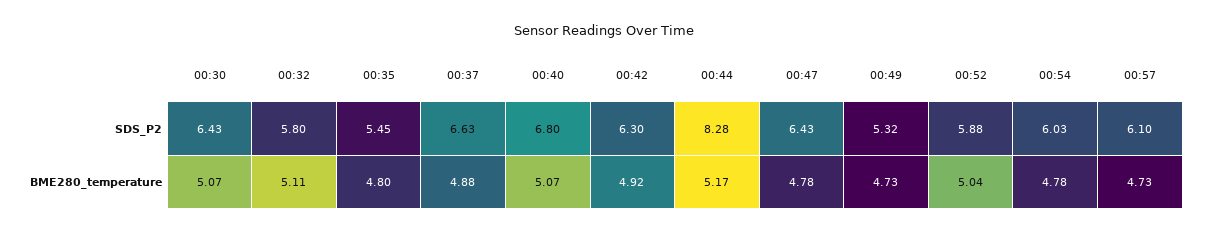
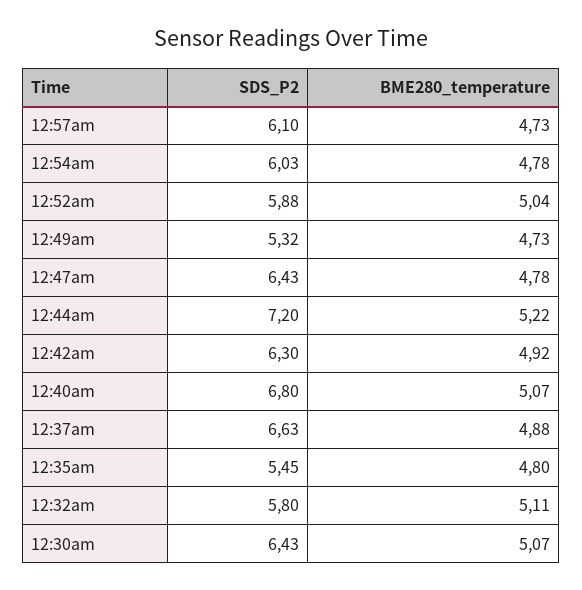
00:44, SDS_P2: 8.28 -> 7.2
00:44, BME280_temperature: 5.17 -> 5.22

